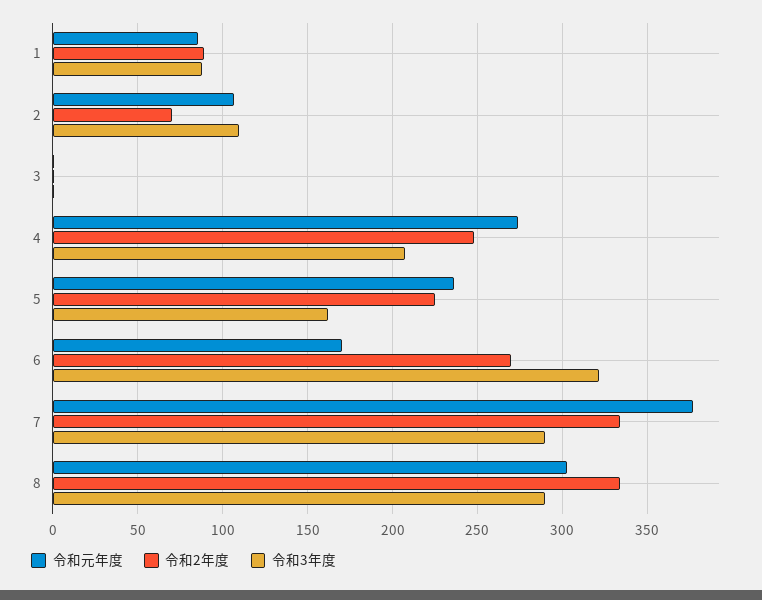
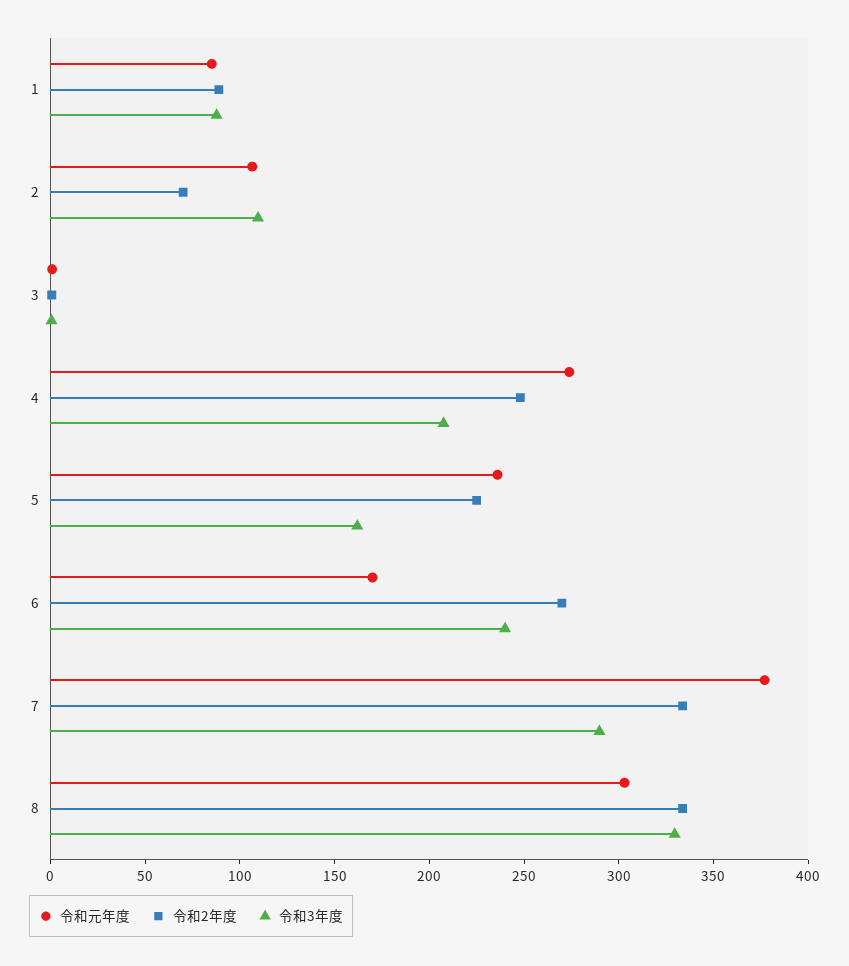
令和3年度, 6: 320 -> 240
令和3年度, 8: 290 -> 330

